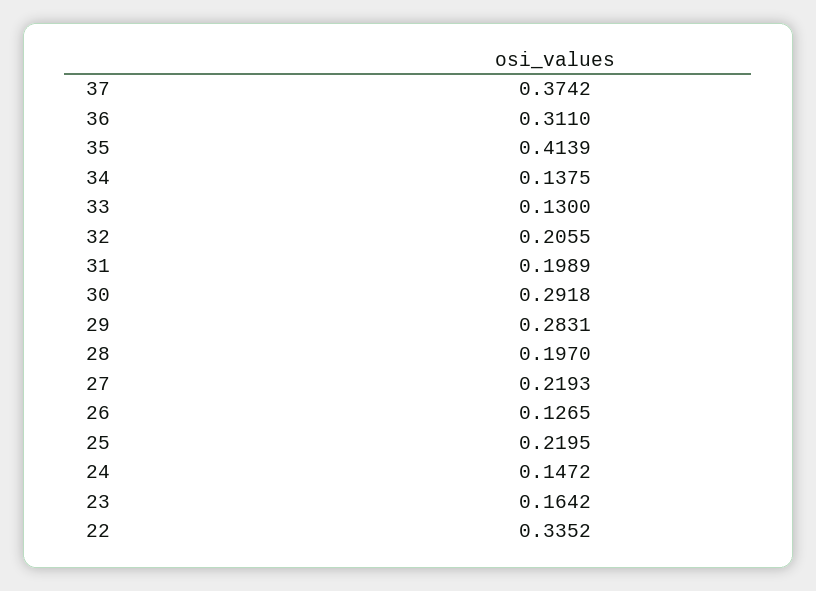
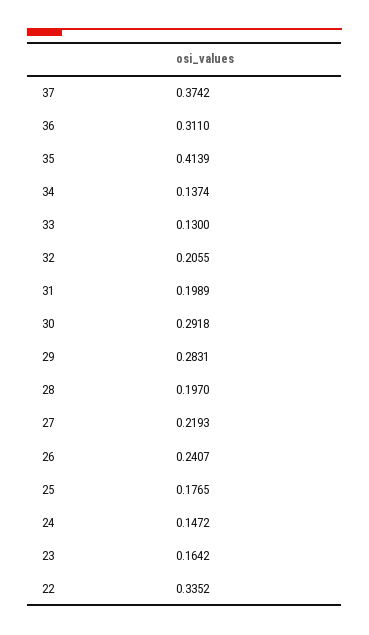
34: 0.1375 -> 0.1374
26: 0.1265 -> 0.2407
25: 0.2195 -> 0.1765

